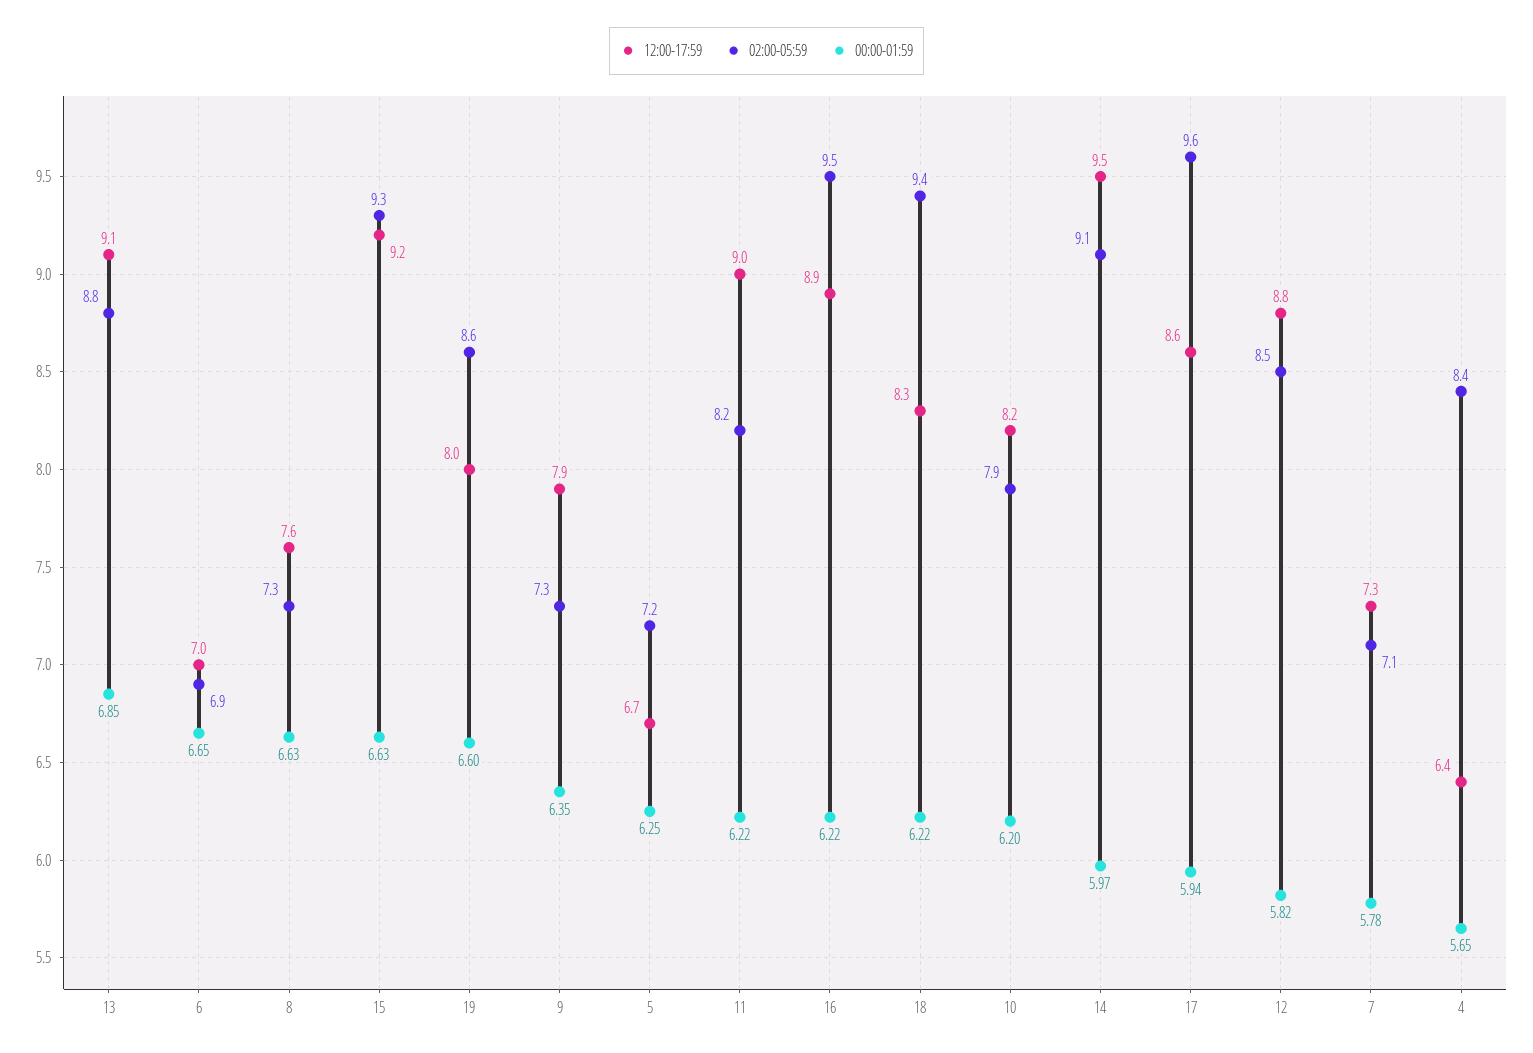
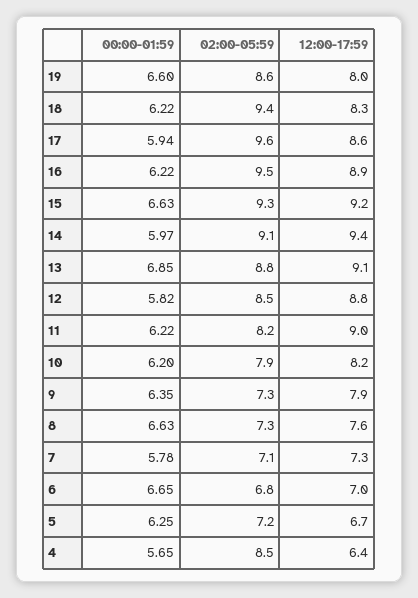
02:00-05:59, 6: 6.9 -> 6.8
12:00-17:59, 14: 9.5 -> 9.4
02:00-05:59, 4: 8.4 -> 8.5

